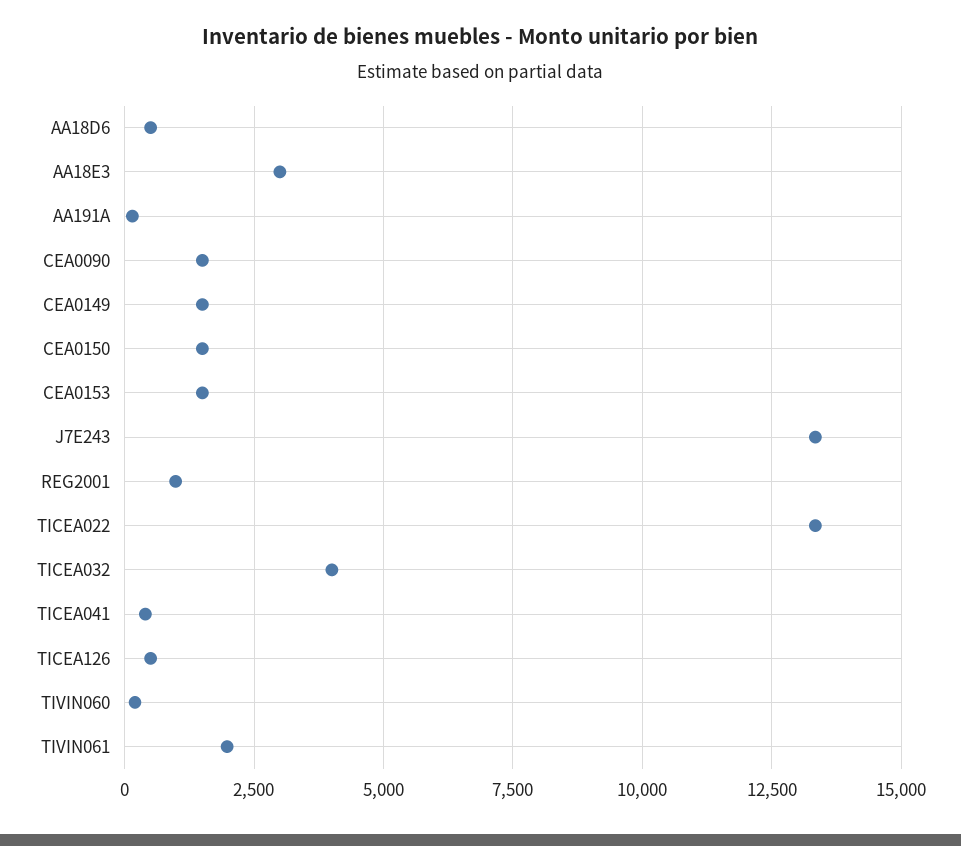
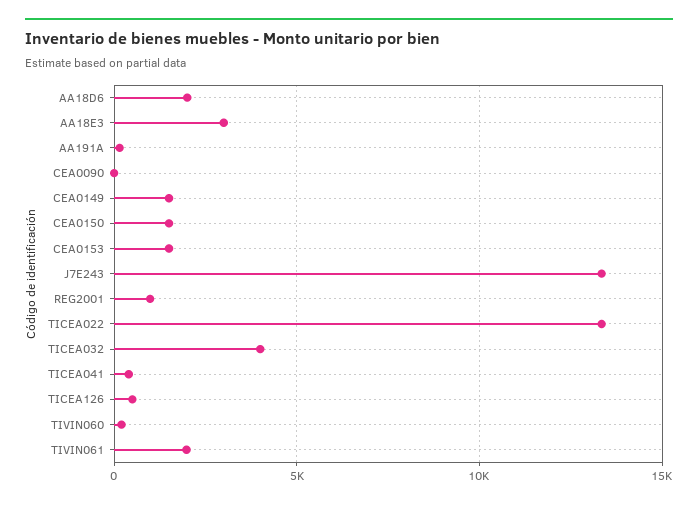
AA18D6: 500 -> 2000
CEA0090: 1500 -> 0

